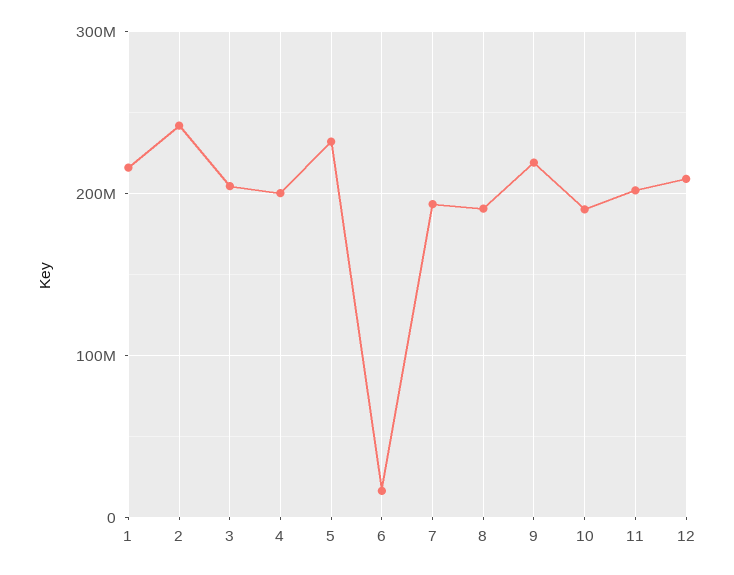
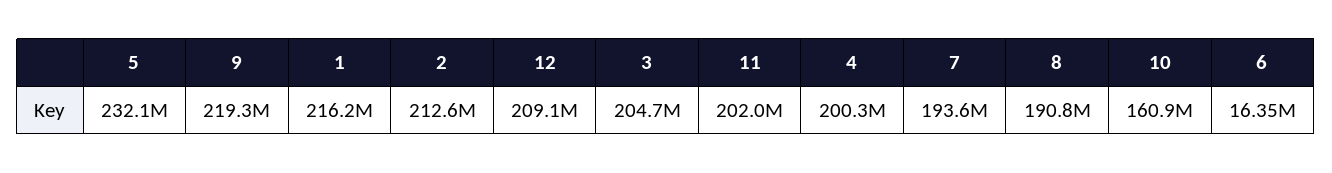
2: 240000000 -> 212600000
10: 190000000 -> 160900000

